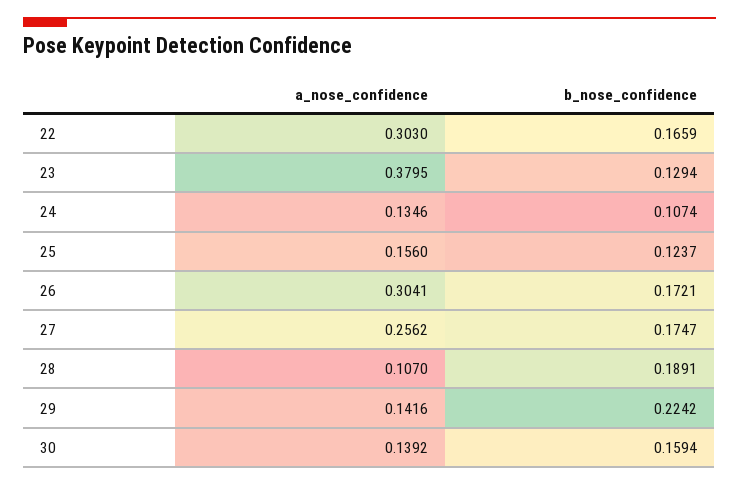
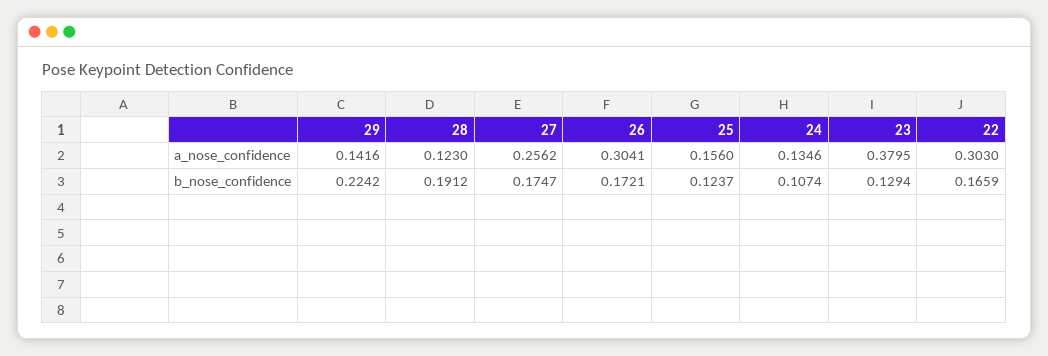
a_nose_confidence, 28: 0.107 -> 0.123
b_nose_confidence, 28: 0.1891 -> 0.1912
a_nose_confidence, 30: 0.1392 -> none
b_nose_confidence, 30: 0.1594 -> none

